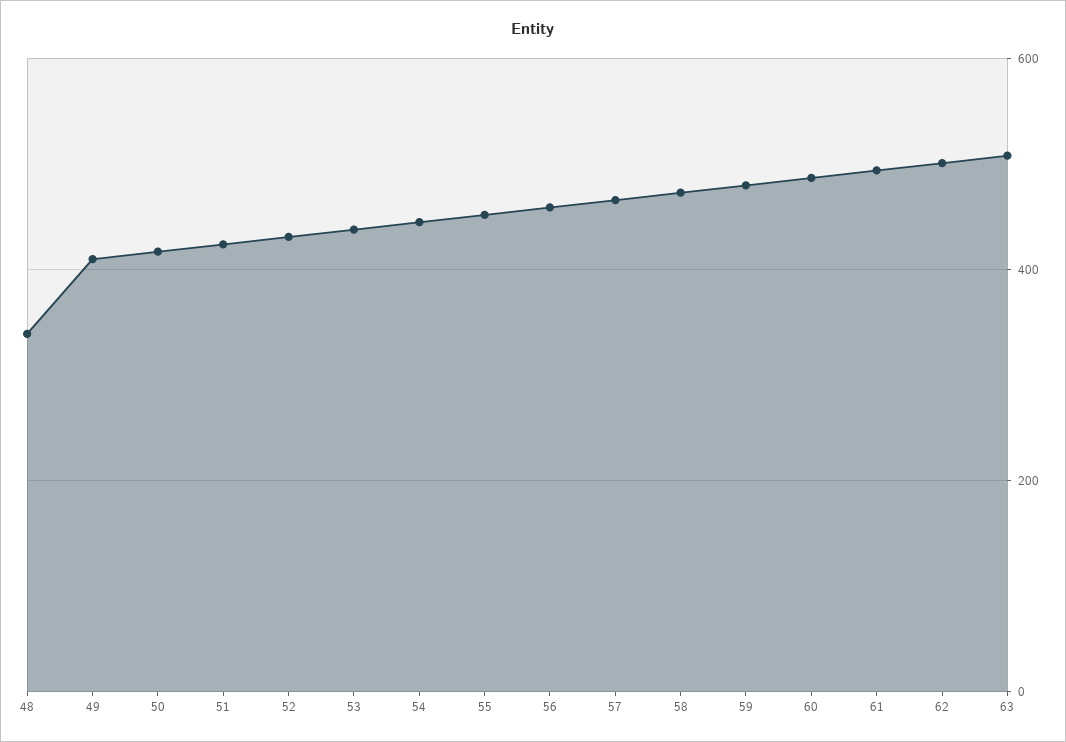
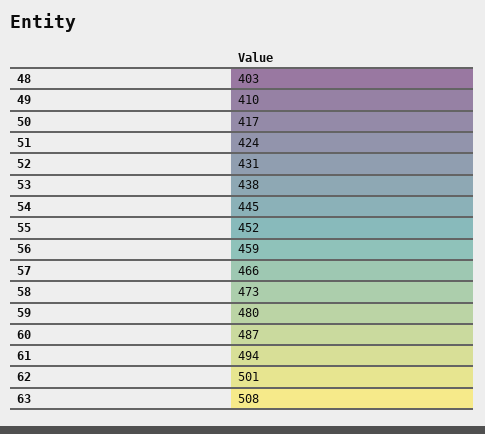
48: 340 -> 403

